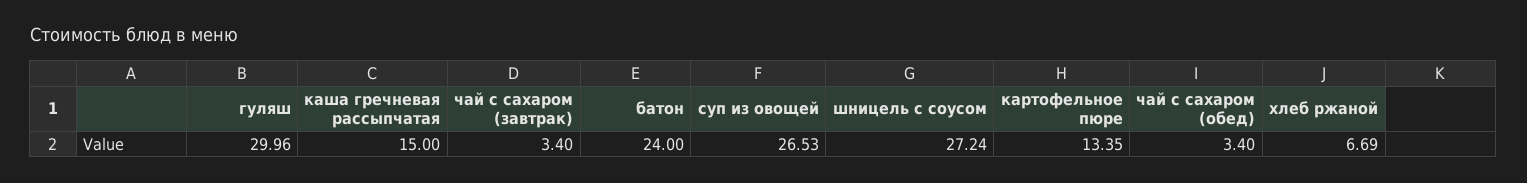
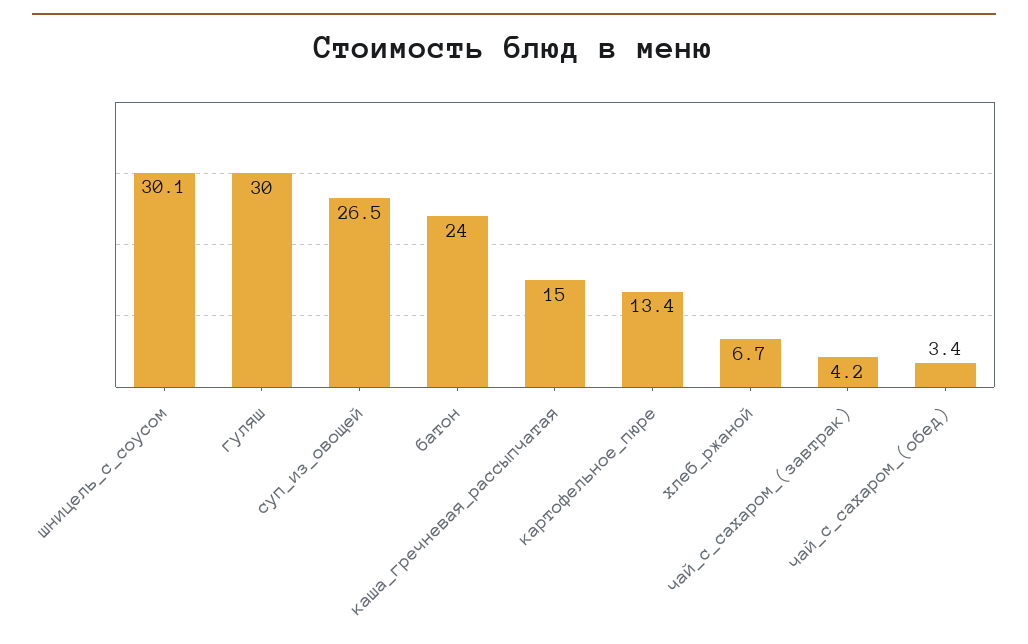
чай с сахаром (завтрак): 3.4 -> 4.2
шницель с соусом: 27.24 -> 30.1

